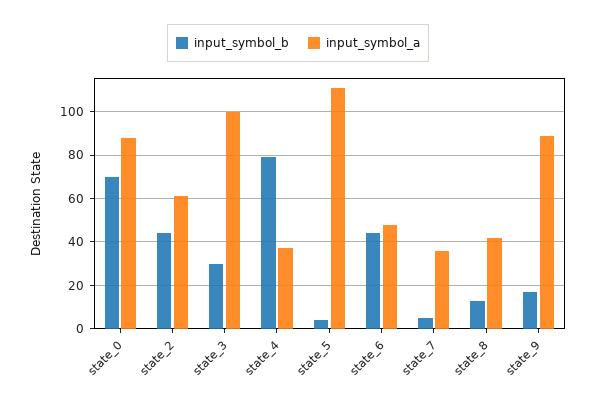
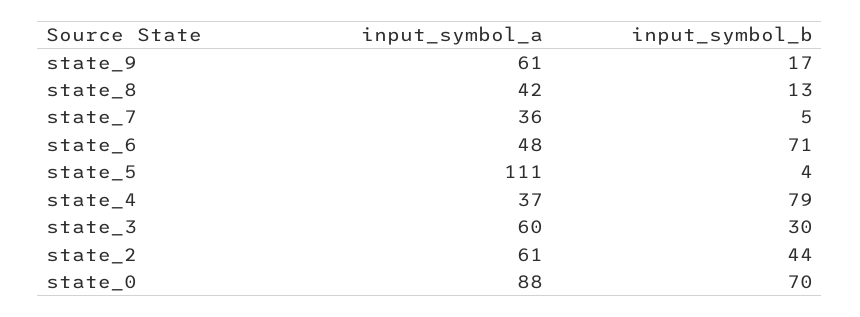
input_symbol_a, state_3: 100 -> 60
input_symbol_b, state_6: 45 -> 71
input_symbol_a, state_9: 90 -> 61

